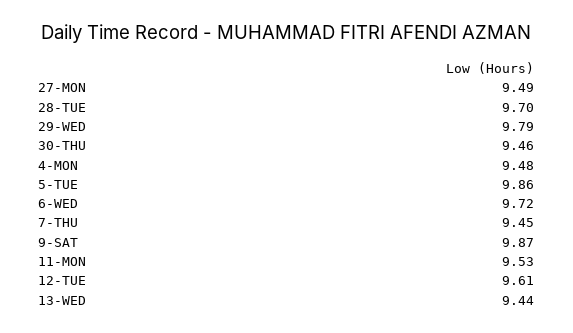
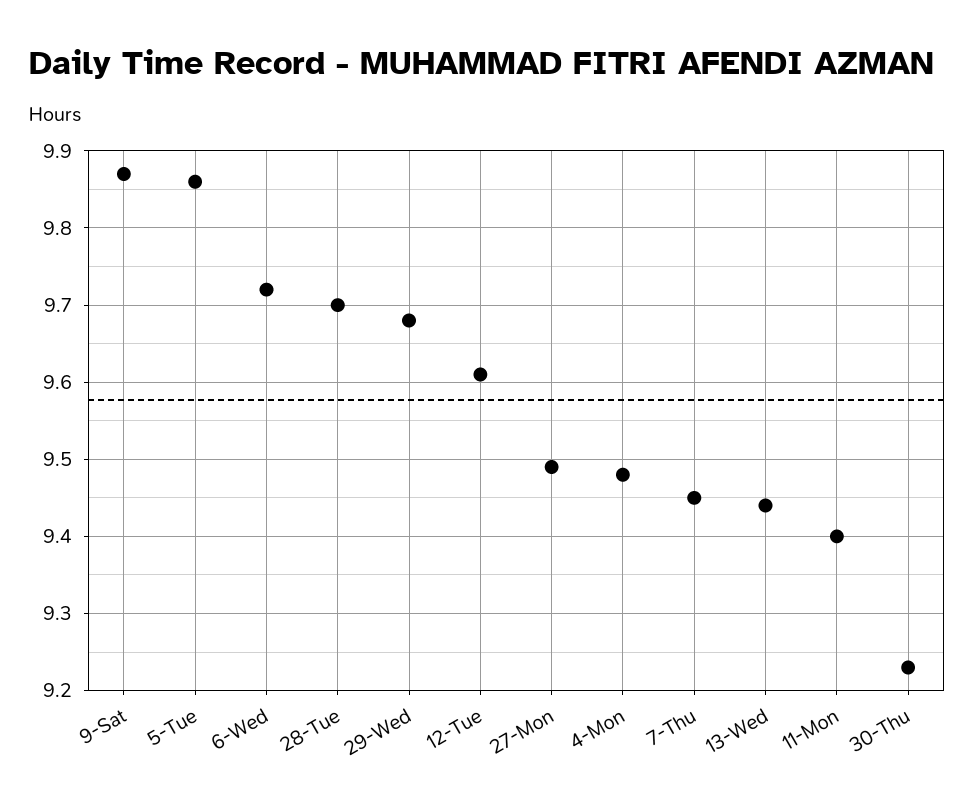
29-WED: 9.79 -> 9.68
30-THU: 9.46 -> 9.23
11-MON: 9.53 -> 9.4

